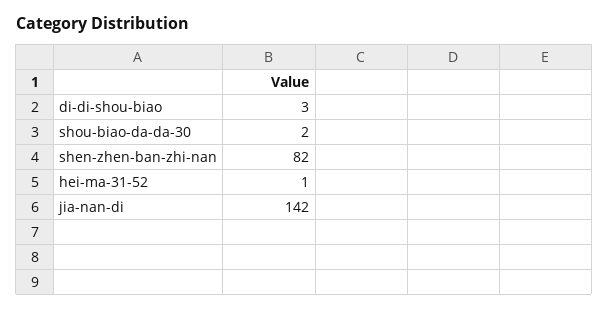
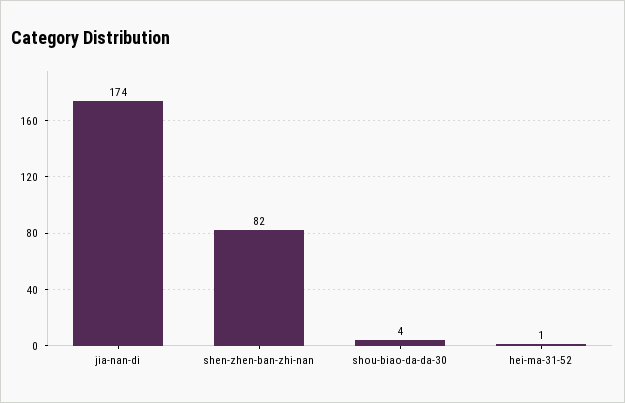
di-di-shou-biao: 3 -> none
shou-biao-da-da-30: 2 -> 4
jia-nan-di: 142 -> 174

